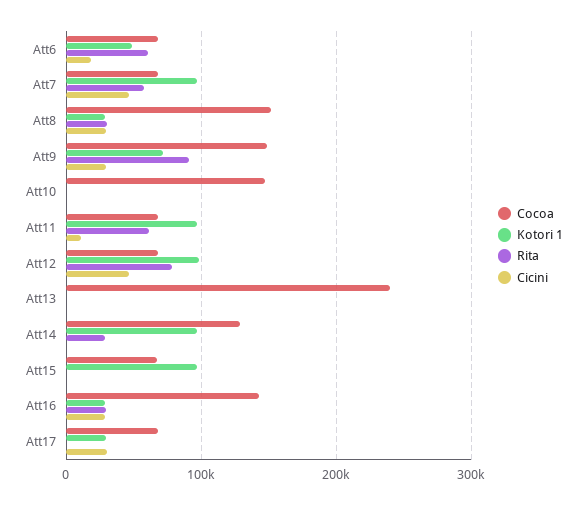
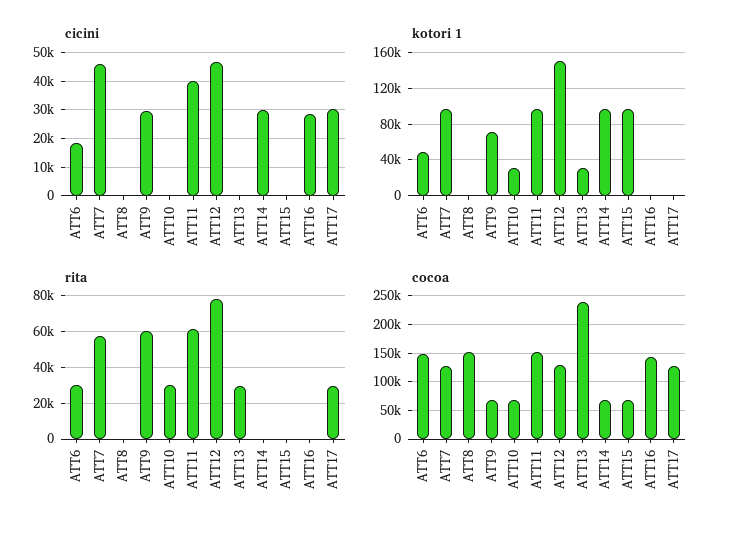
Cocoa, Att6: 70000 -> 150000
Rita, Att6: 60000 -> 30000
Cocoa, Att7: 70000 -> 125000
Kotori 1, Att8: 30000 -> 0
Rita, Att8: 30000 -> 0
Cicini, Att8: 30000 -> 0
Cocoa, Att9: 150000 -> 75000
Rita, Att9: 90000 -> 60000
Cocoa, Att10: 150000 -> 75000
Kotori 1, Att10: 0 -> 30000
Rita, Att10: 0 -> 30000
Cocoa, Att11: 70000 -> 150000
Cicini, Att11: 10000 -> 40000
Cocoa, Att12: 70000 -> 125000
Kotori 1, Att12: 100000 -> 150000
Kotori 1, Att13: 0 -> 30000
Rita, Att13: 0 -> 30000
Cocoa, Att14: 130000 -> 75000
Rita, Att14: 30000 -> 0
Cicini, Att14: 0 -> 30000
Kotori 1, Att16: 30000 -> 0
Rita, Att16: 30000 -> 0
Cocoa, Att17: 70000 -> 125000
Kotori 1, Att17: 30000 -> 0
Rita, Att17: 0 -> 30000

